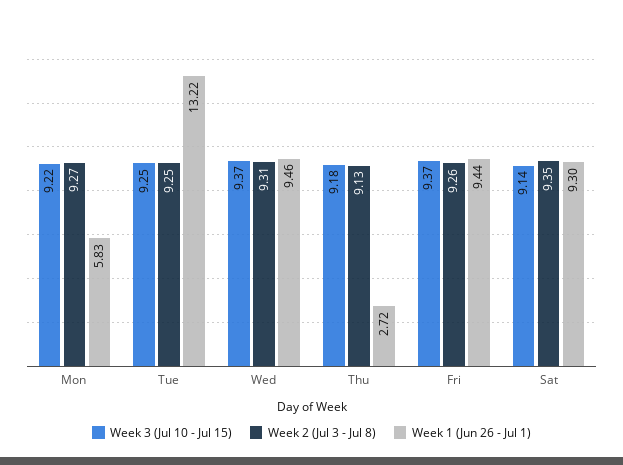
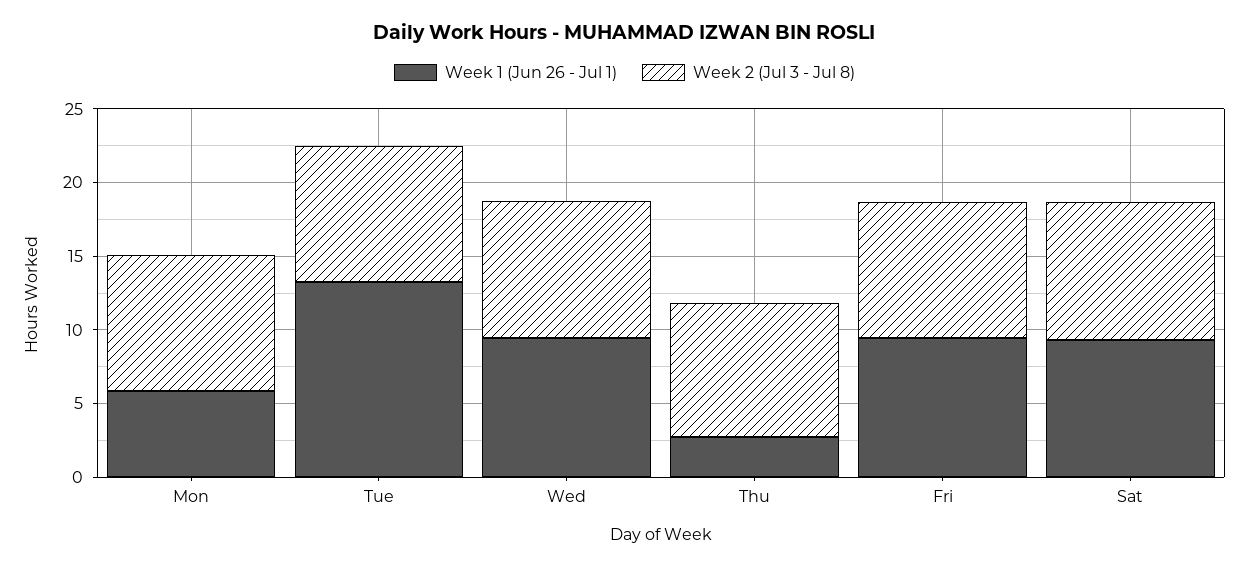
Week 3 (Jul 10 - Jul 15), Mon: 9.22 -> none
Week 3 (Jul 10 - Jul 15), Tue: 9.25 -> none
Week 3 (Jul 10 - Jul 15), Wed: 9.37 -> none
Week 3 (Jul 10 - Jul 15), Thu: 9.18 -> none
Week 3 (Jul 10 - Jul 15), Fri: 9.37 -> none
Week 3 (Jul 10 - Jul 15), Sat: 9.14 -> none

